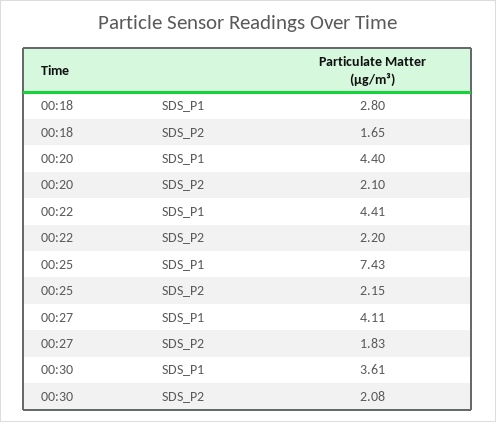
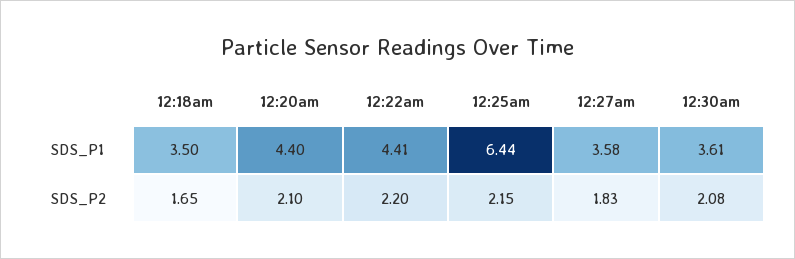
00:18, SDS_P1: 2.8 -> 3.5
00:25, SDS_P1: 7.43 -> 6.44
00:27, SDS_P1: 4.11 -> 3.58

